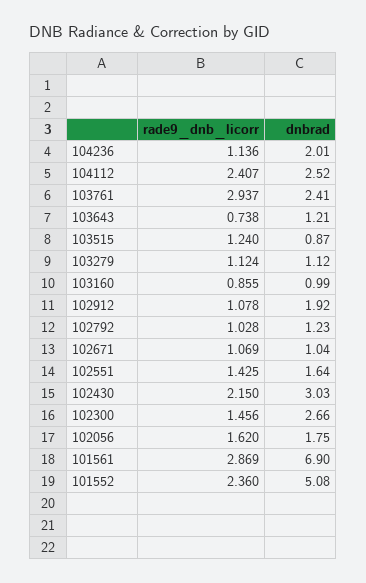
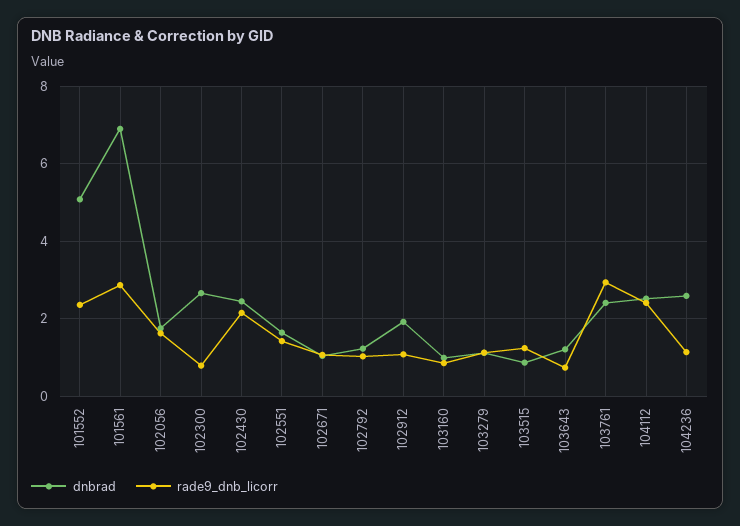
dnbrad, 104236: 2.01 -> 2.6
dnbrad, 102430: 3.03 -> 2.4
rade9_dnb_licorr, 102300: 1.456 -> 0.8

